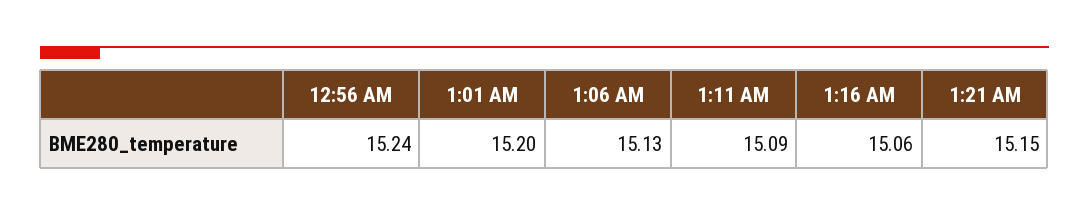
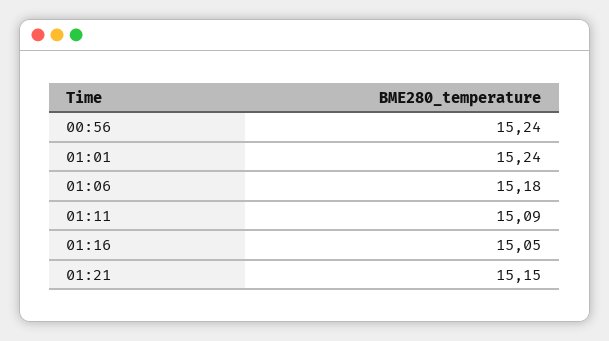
1:01 AM: 15.2 -> 15.24
1:06 AM: 15.13 -> 15.18
1:16 AM: 15.06 -> 15.05

